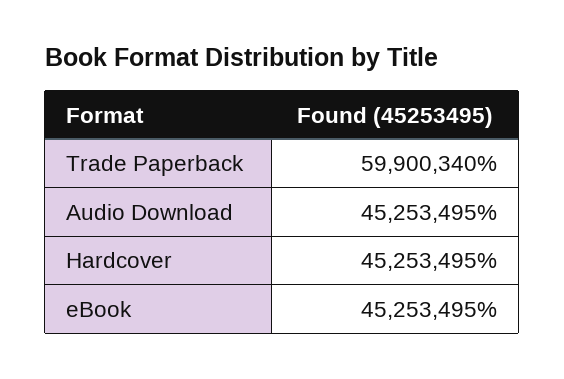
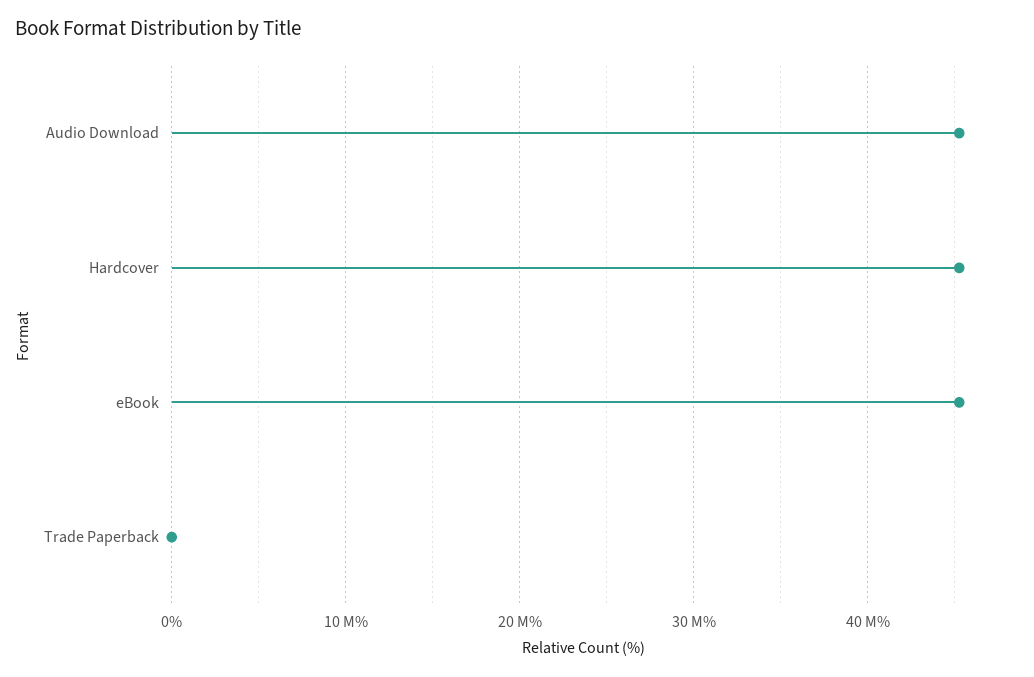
Trade Paperback: 59900340 -> 0

